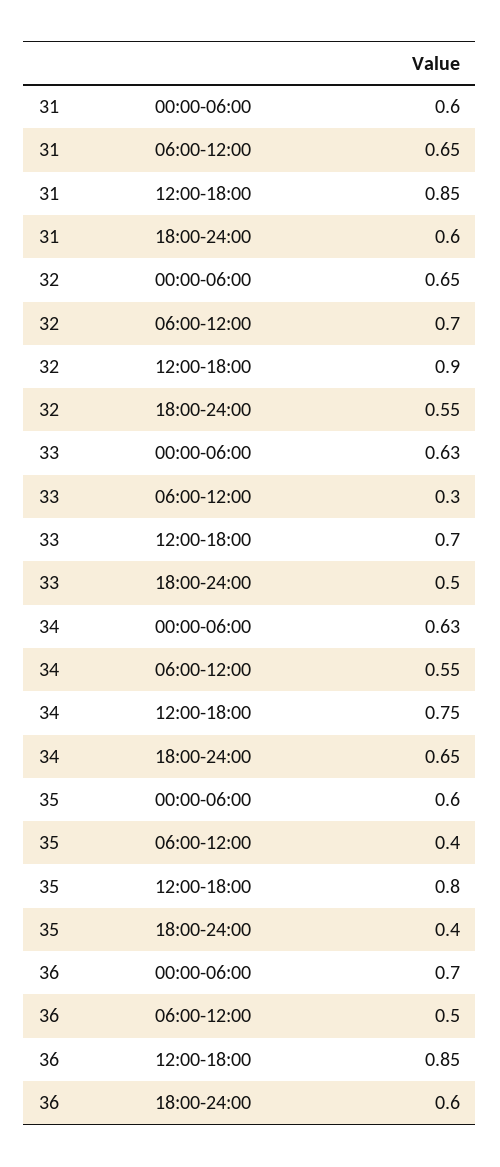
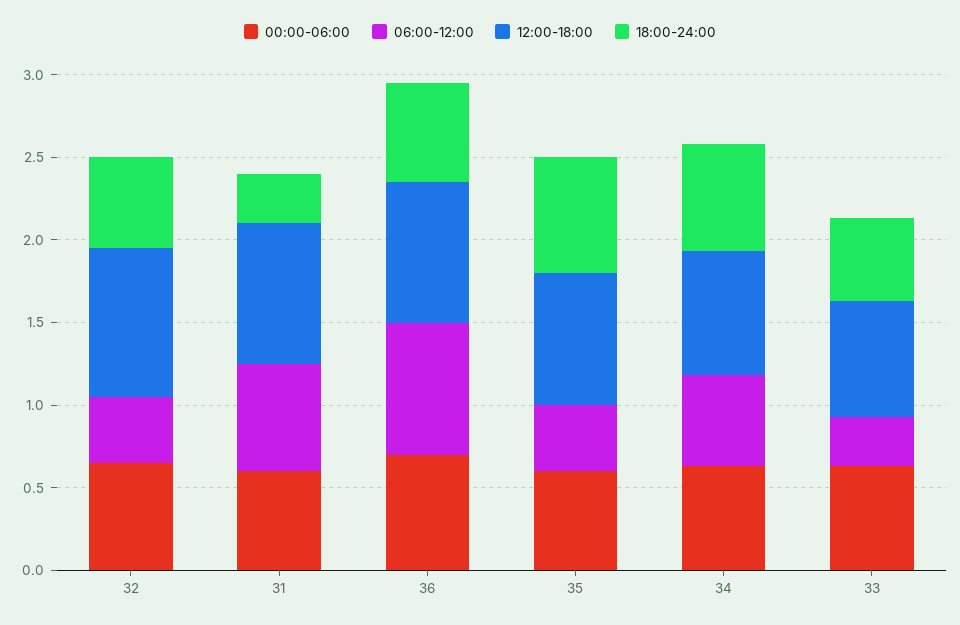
18:00-24:00, 31: 0.6 -> 0.3
06:00-12:00, 32: 0.7 -> 0.4
18:00-24:00, 35: 0.4 -> 0.7
06:00-12:00, 36: 0.5 -> 0.8

